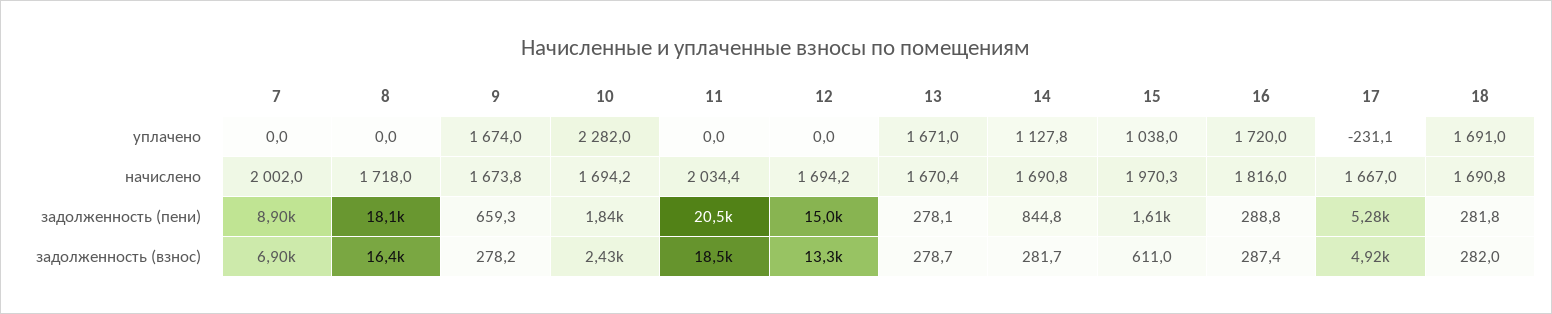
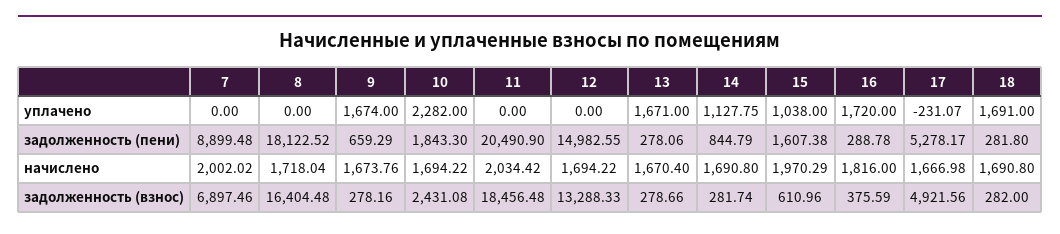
16, задолженность (взнос): 287.4 -> 375.59

